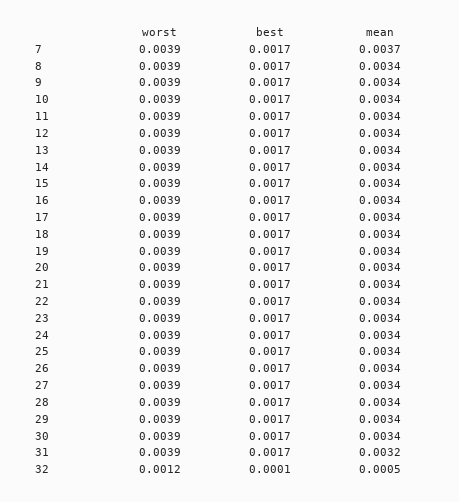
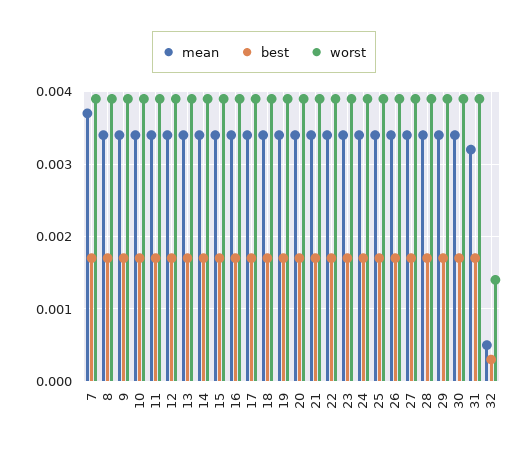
worst, 32: 0.0012 -> 0.0014
best, 32: 0.0001 -> 0.0003

